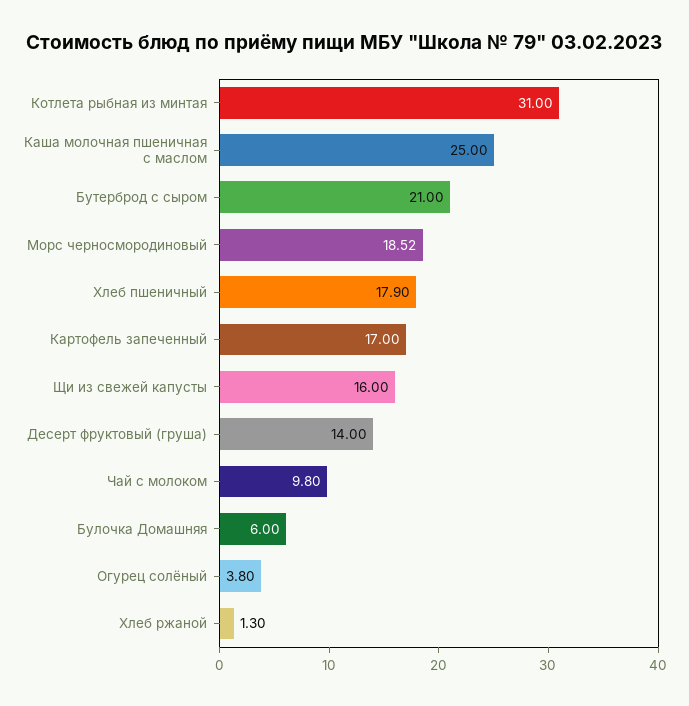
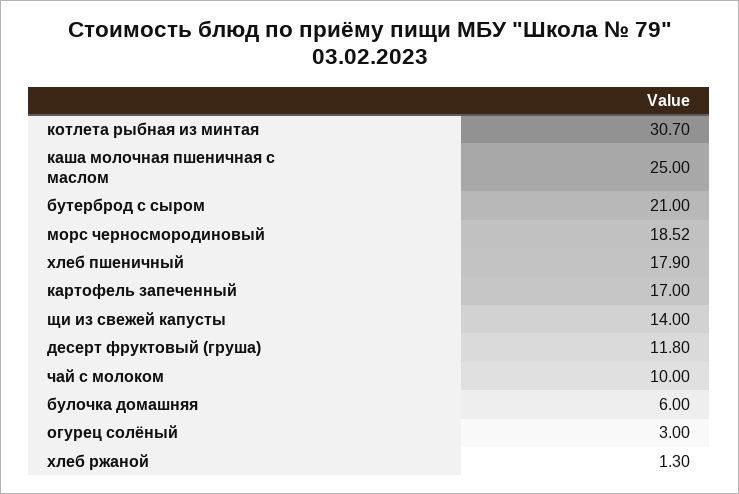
Котлета рыбная из минтая: 31 -> 30.7
Щи из свежей капусты: 16 -> 14
Десерт фруктовый (груша): 14 -> 11.8
Чай с молоком: 9.8 -> 10
Огурец солёный: 3.8 -> 3

